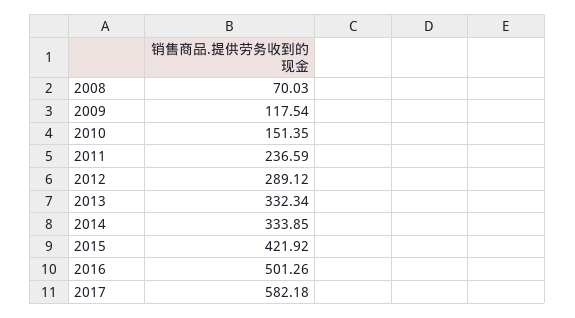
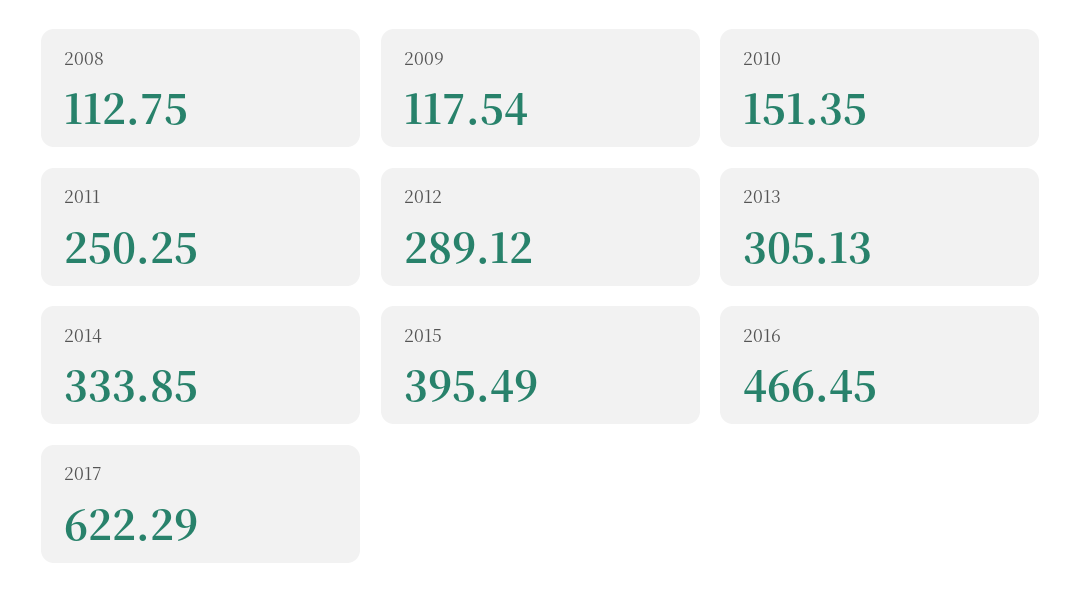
2008: 70.03 -> 112.75
2011: 236.59 -> 250.25
2013: 332.34 -> 305.13
2015: 421.92 -> 395.49
2016: 501.26 -> 466.45
2017: 582.18 -> 622.29

